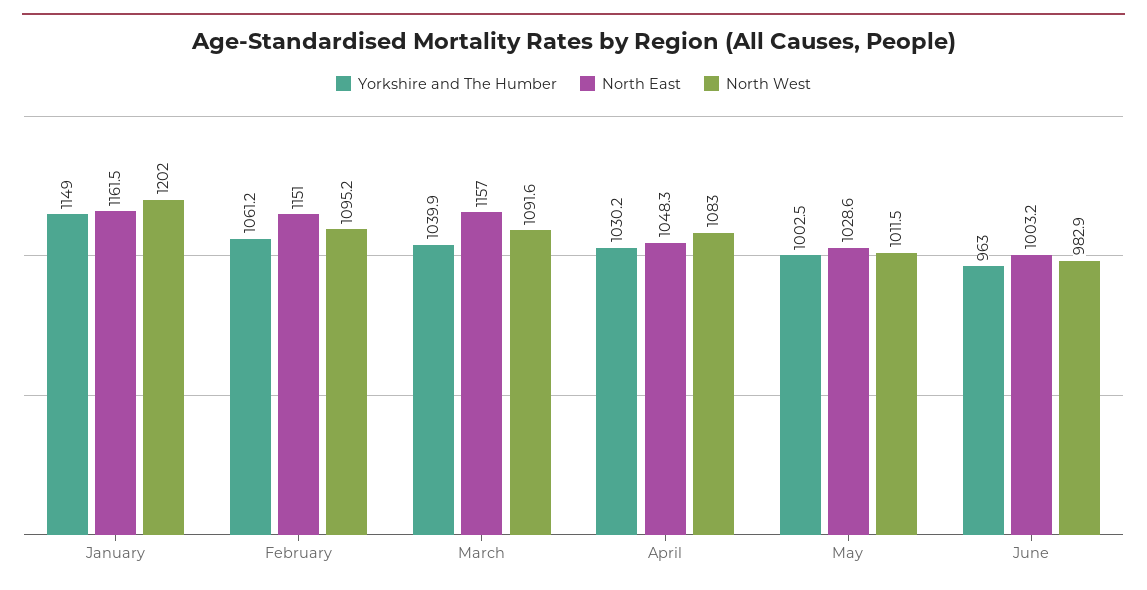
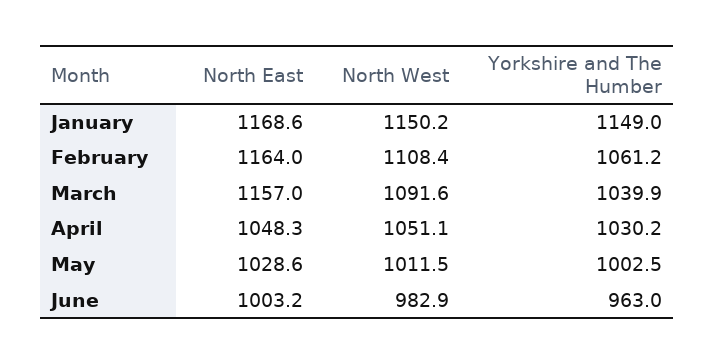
North East, January: 1161.5 -> 1168.6
North West, January: 1202 -> 1150.2
North East, February: 1151 -> 1164
North West, February: 1095.2 -> 1108.4
North West, April: 1083 -> 1051.1

